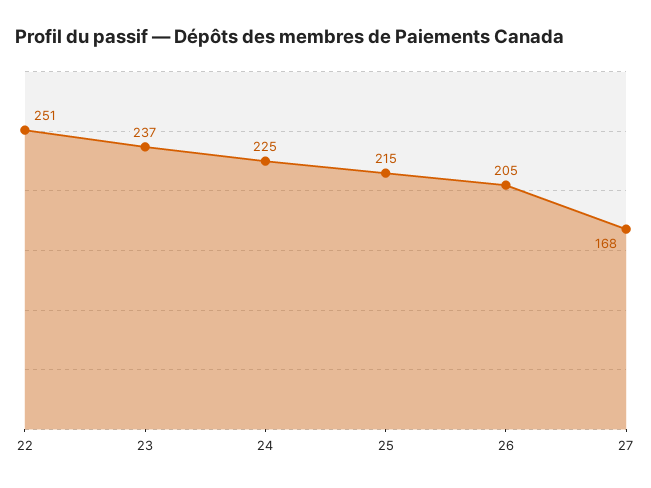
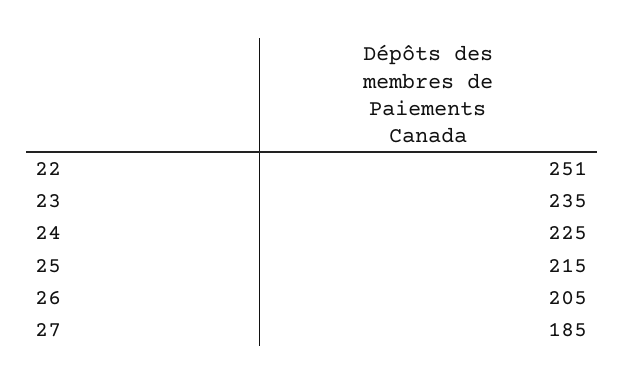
23: 237 -> 235
27: 168 -> 185

